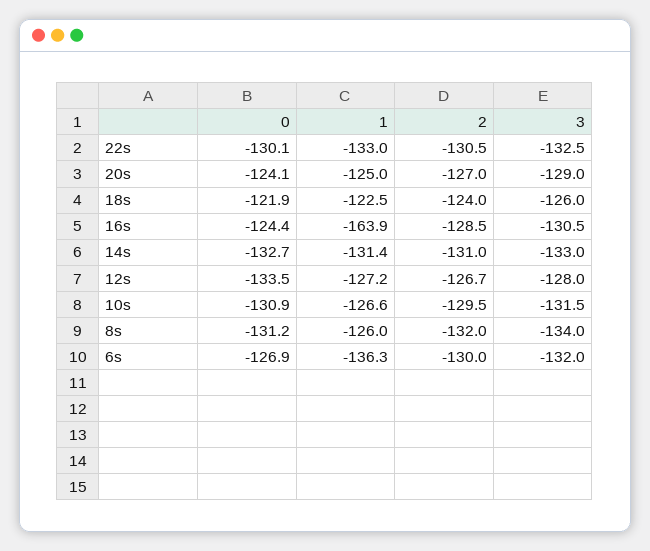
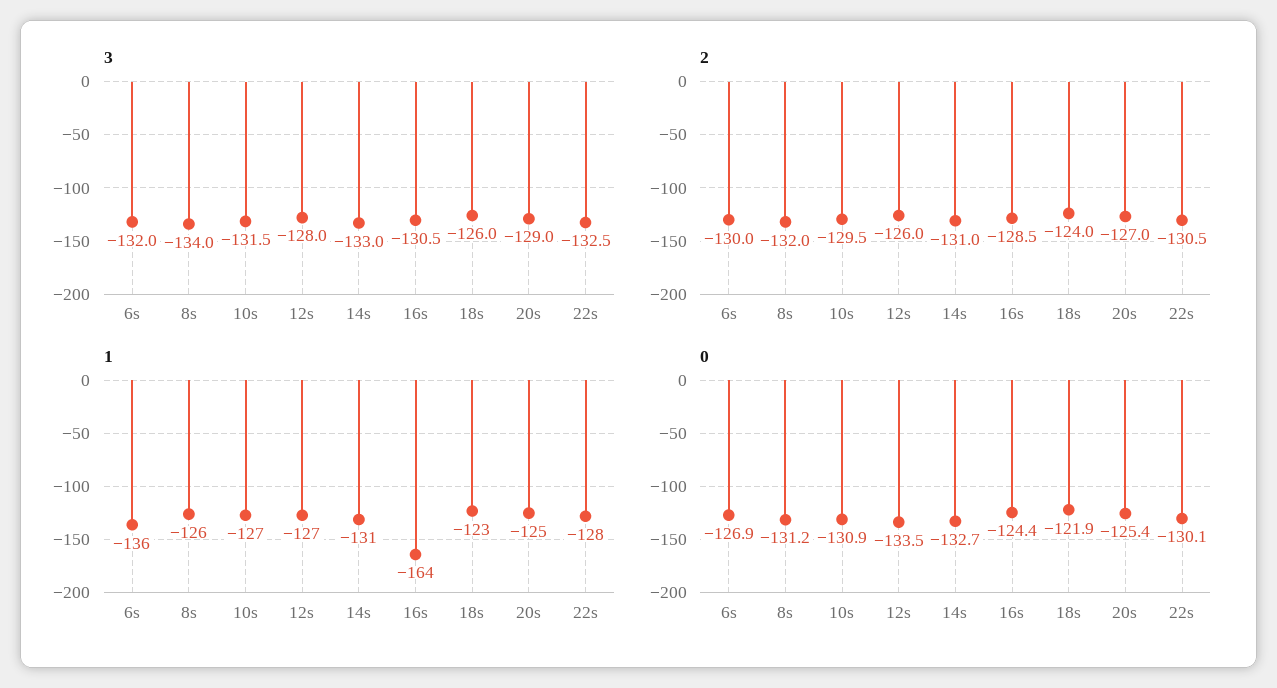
1, 22s: -133 -> -128
0, 20s: -124.1 -> -125.4
2, 12s: -126.7 -> -126

